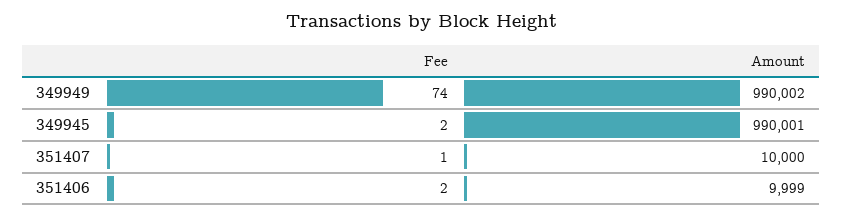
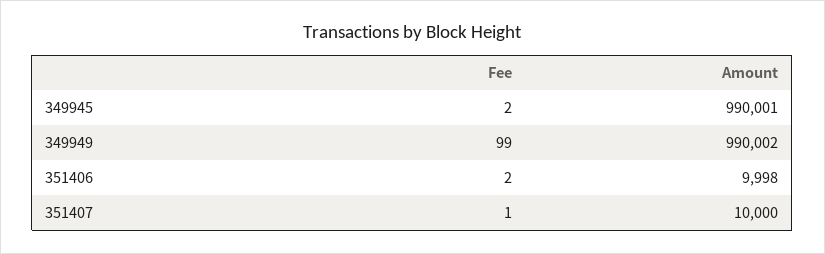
Fee, 349949: 74 -> 99
Amount, 351406: 9999 -> 9998

